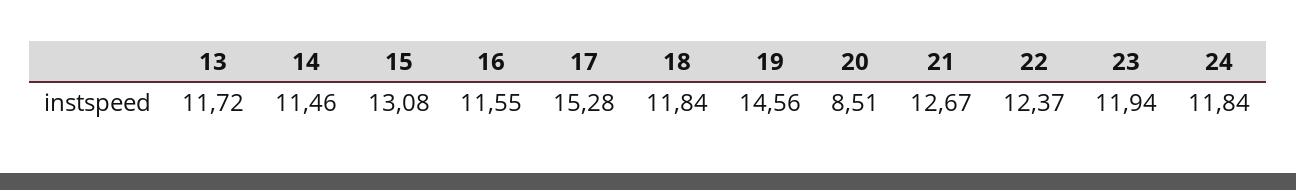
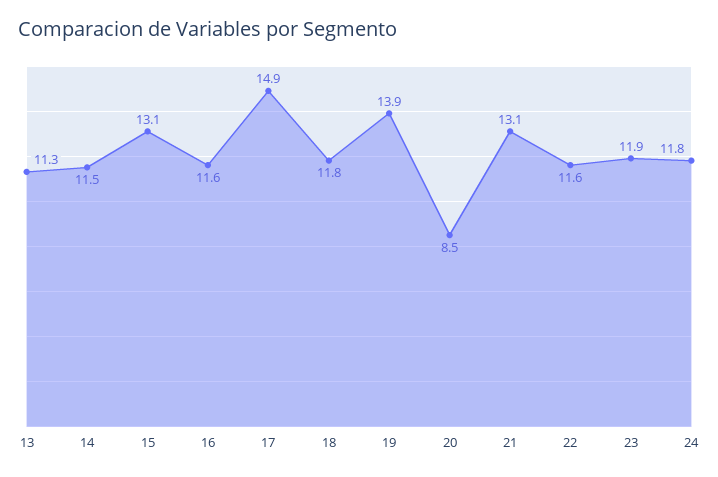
13: 11.72 -> 11.3
17: 15.28 -> 14.9
19: 14.56 -> 13.9
21: 12.67 -> 13.1
22: 12.37 -> 11.6

